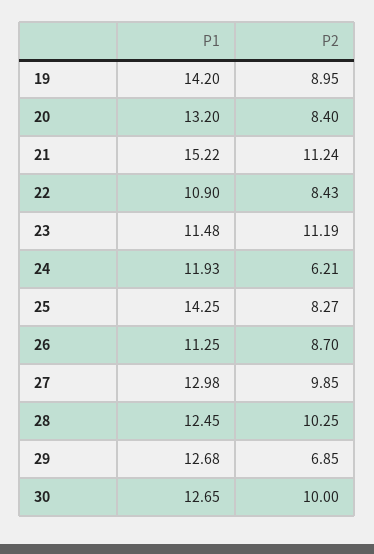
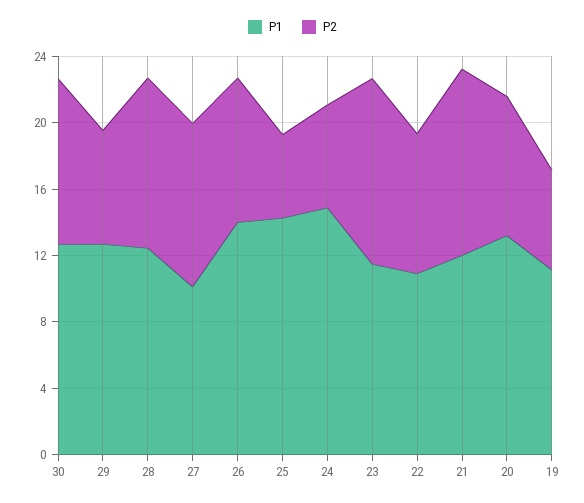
P1, 19: 14.2 -> 11
P2, 19: 8.95 -> 6
P1, 21: 15.22 -> 12
P1, 24: 11.93 -> 15
P2, 25: 8.27 -> 5
P1, 26: 11.25 -> 14
P1, 27: 12.98 -> 10

